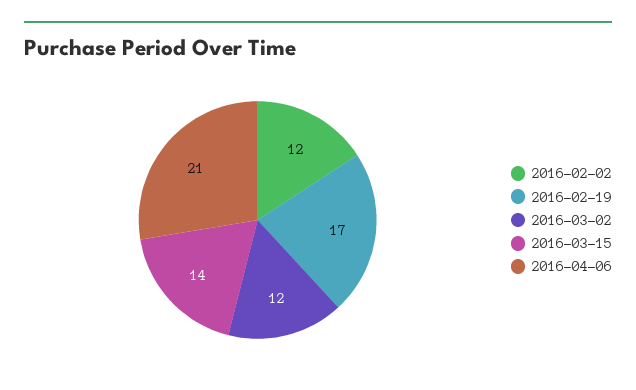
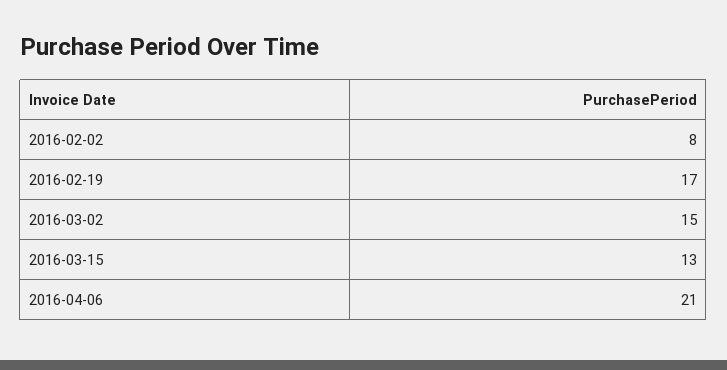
2016-02-02: 12 -> 8
2016-03-02: 12 -> 15
2016-03-15: 14 -> 13

